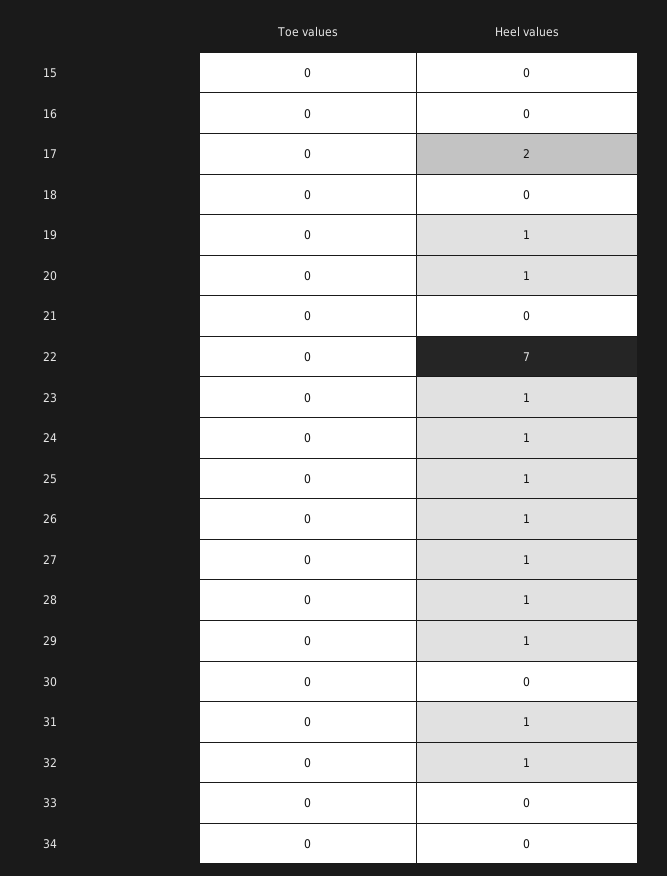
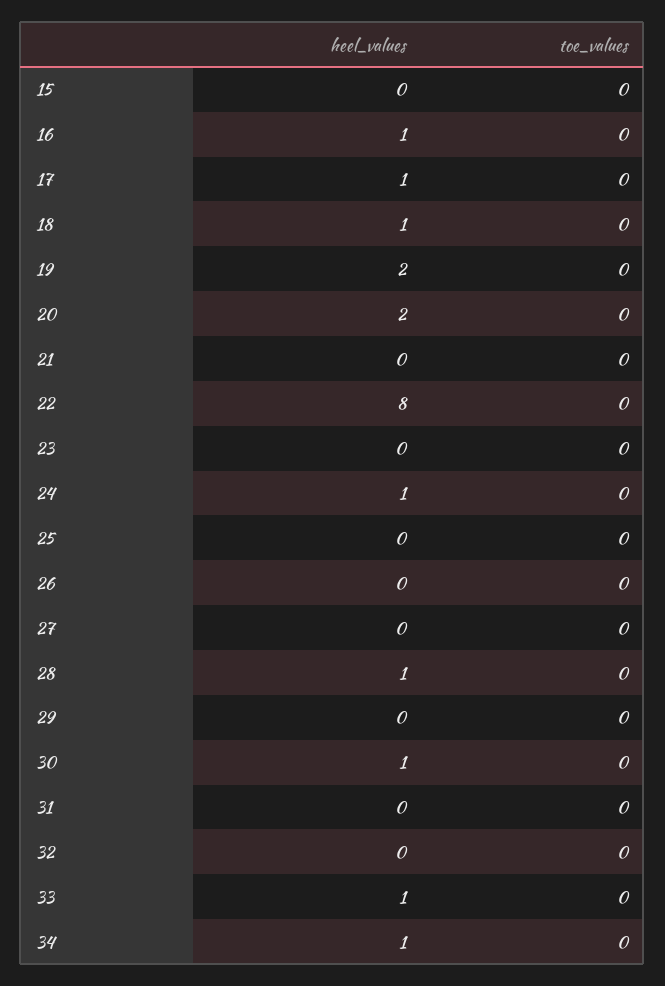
Heel values, 16: 0 -> 1
Heel values, 17: 2 -> 1
Heel values, 18: 0 -> 1
Heel values, 19: 1 -> 2
Heel values, 20: 1 -> 2
Heel values, 22: 7 -> 8
Heel values, 23: 1 -> 0
Heel values, 25: 1 -> 0
Heel values, 26: 1 -> 0
Heel values, 27: 1 -> 0
Heel values, 29: 1 -> 0
Heel values, 30: 0 -> 1
Heel values, 31: 1 -> 0
Heel values, 32: 1 -> 0
Heel values, 33: 0 -> 1
Heel values, 34: 0 -> 1

